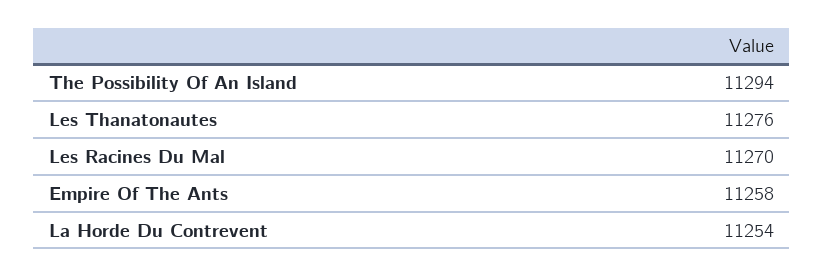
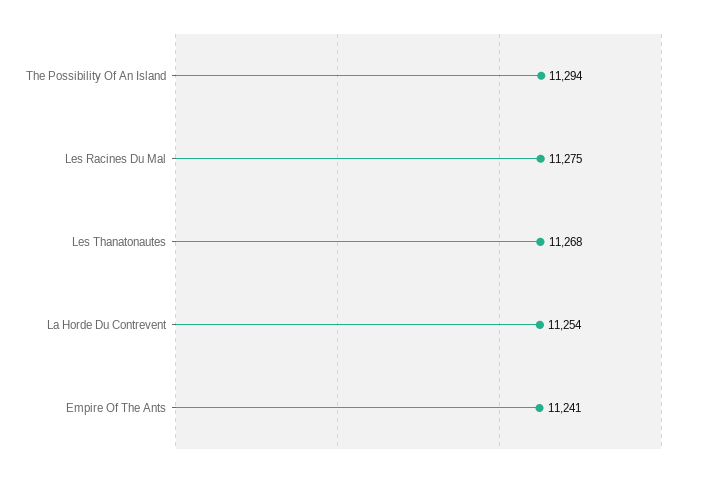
Les Thanatonautes: 11276 -> 11268
Les Racines Du Mal: 11270 -> 11275
Empire Of The Ants: 11258 -> 11241

